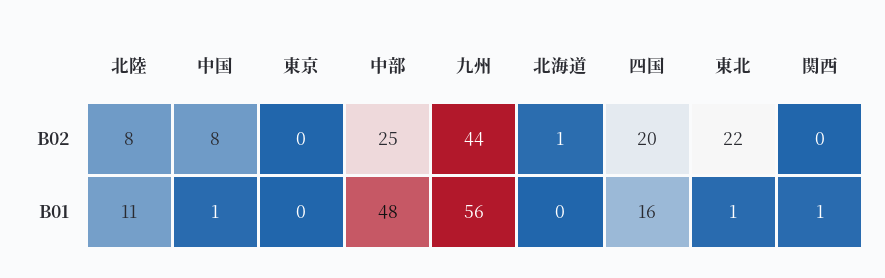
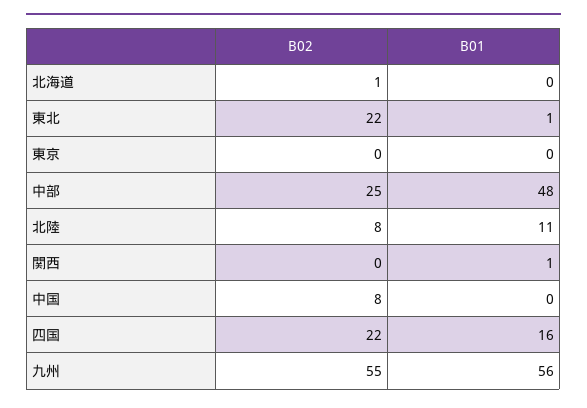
九州, B02: 44 -> 55
四国, B02: 20 -> 22
中国, B01: 1 -> 0

